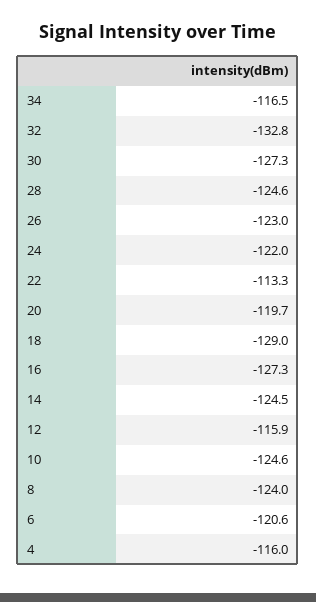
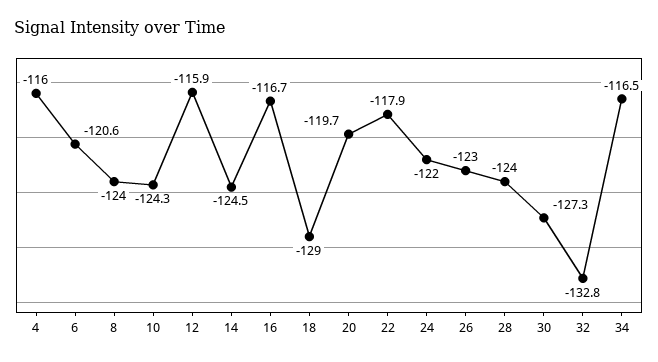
28: -124.6 -> -124
22: -113.3 -> -117.9
16: -127.3 -> -116.7
10: -124.6 -> -124.3

